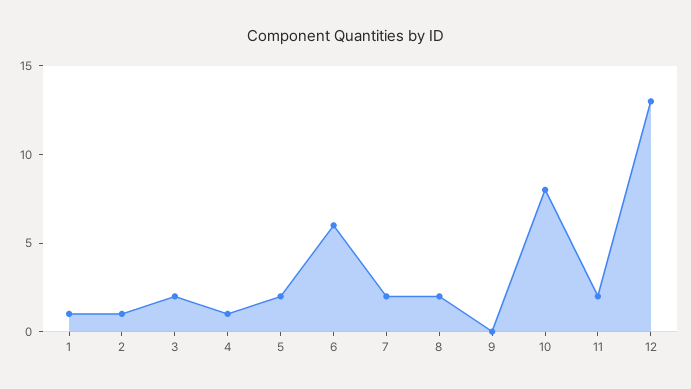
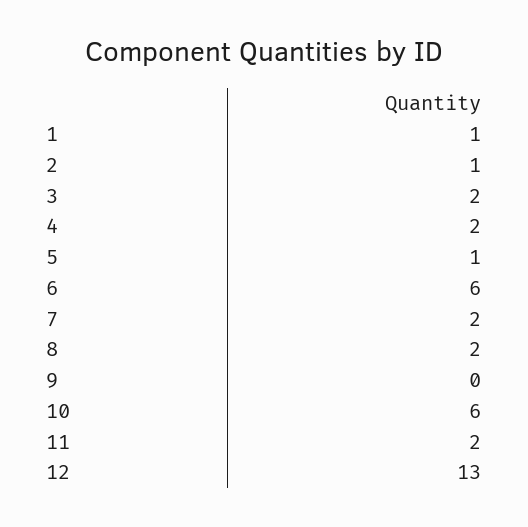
4: 1 -> 2
5: 2 -> 1
10: 8 -> 6

